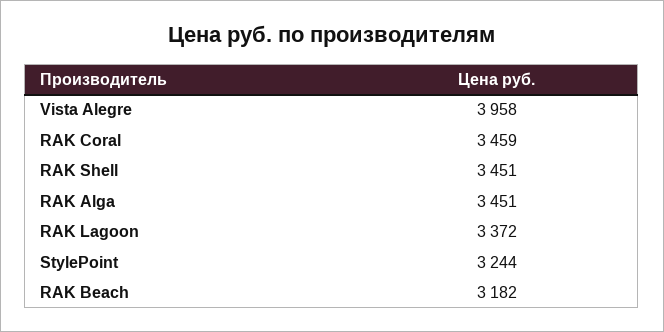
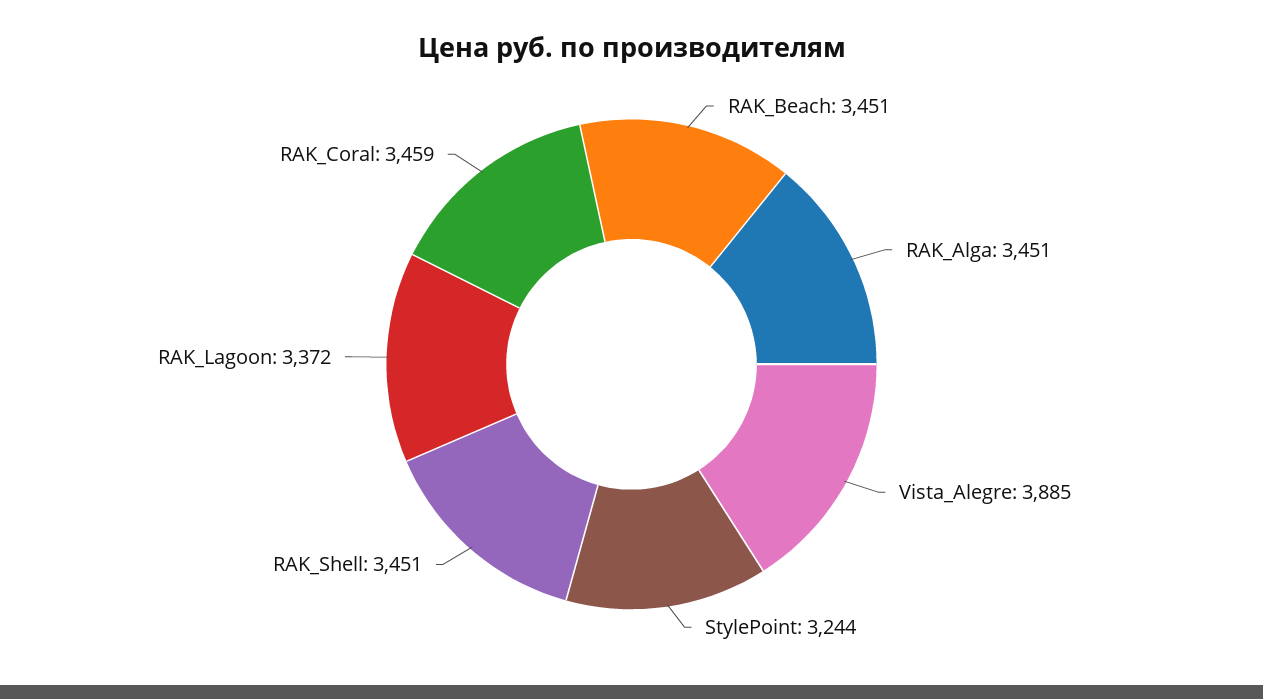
Vista Alegre: 3958 -> 3885
RAK Beach: 3182 -> 3451

